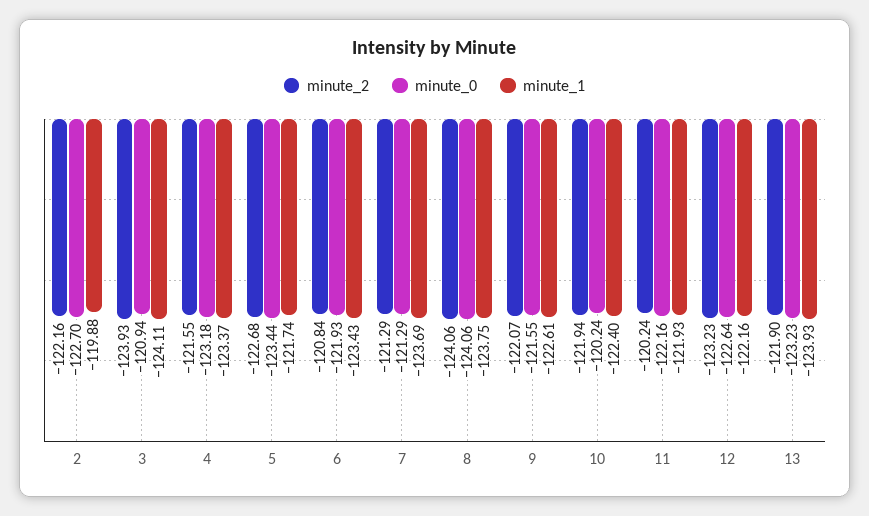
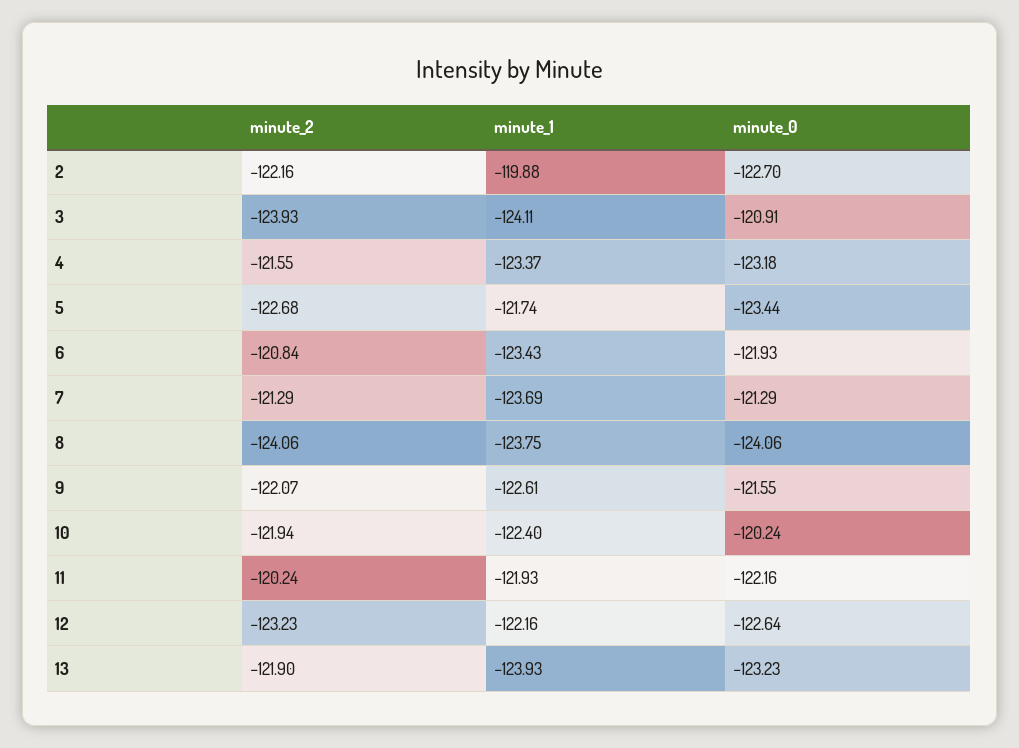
minute_0, 3: -120.94 -> -120.91

